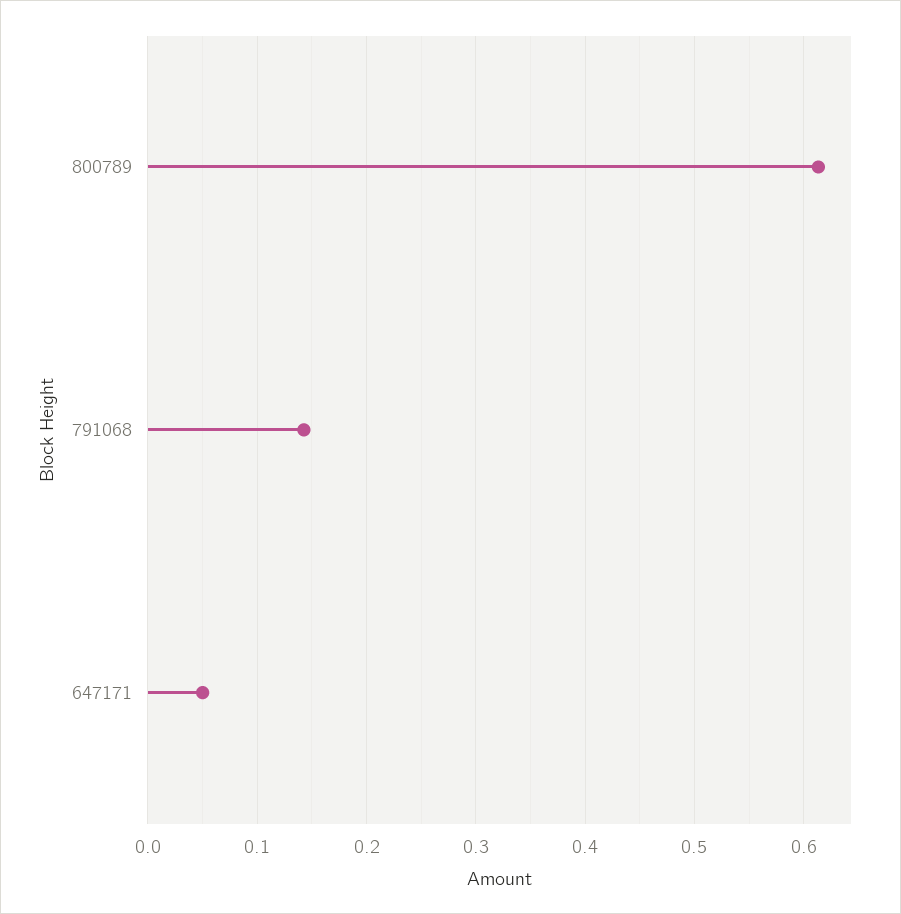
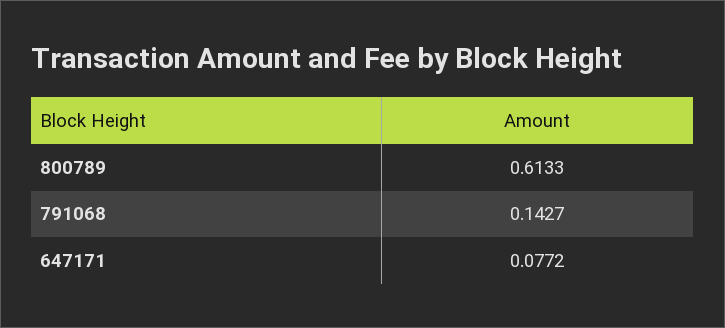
647171: 0.05 -> 0.0772

